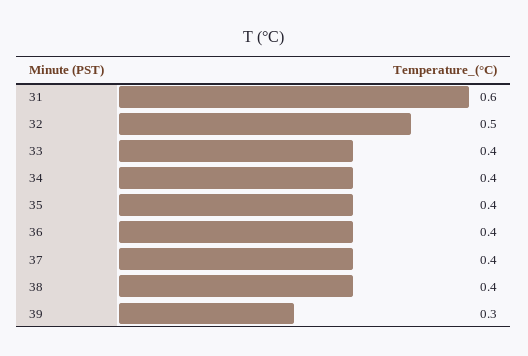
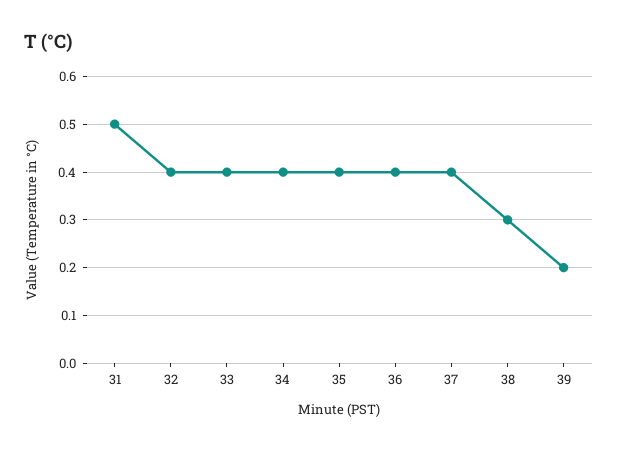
31: 0.6 -> 0.5
32: 0.5 -> 0.4
38: 0.4 -> 0.3
39: 0.3 -> 0.2

